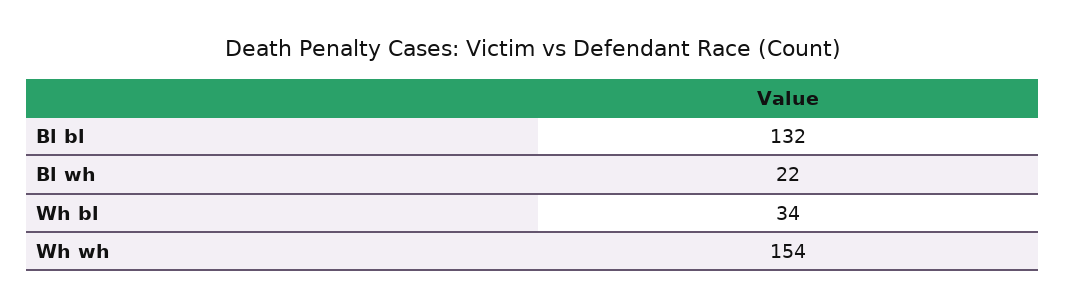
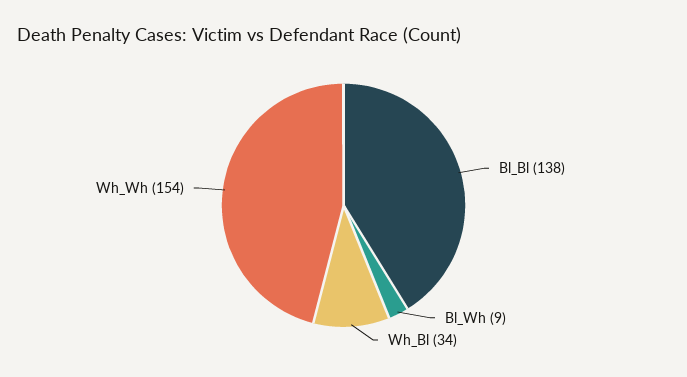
Bl bl: 132 -> 138
Bl wh: 22 -> 9

